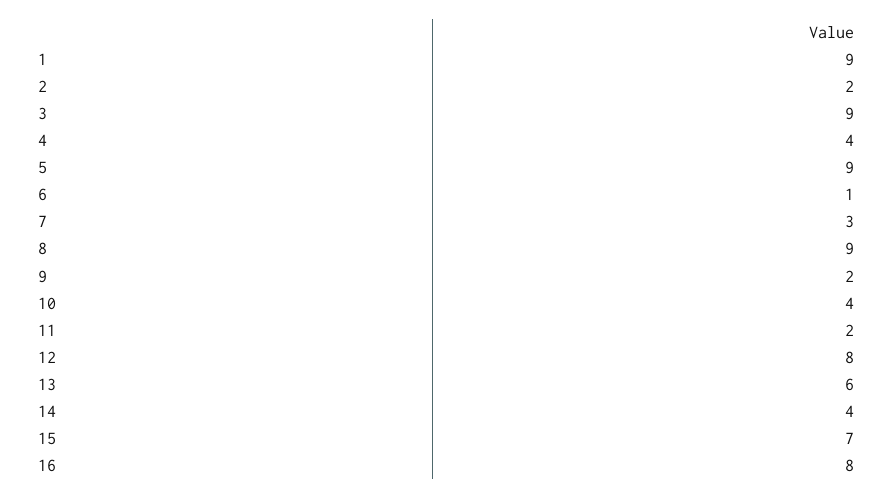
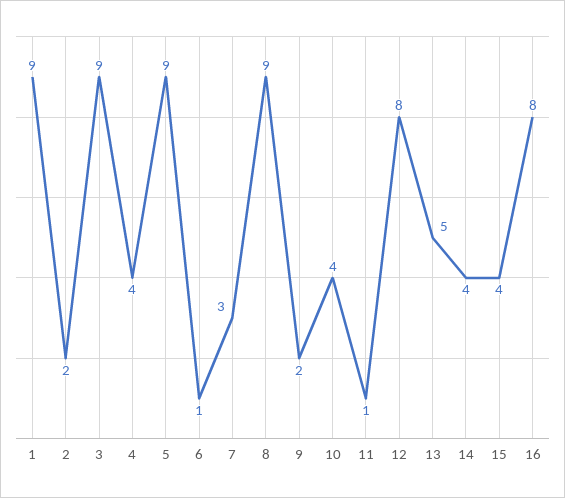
11: 2 -> 1
13: 6 -> 5
15: 7 -> 4

